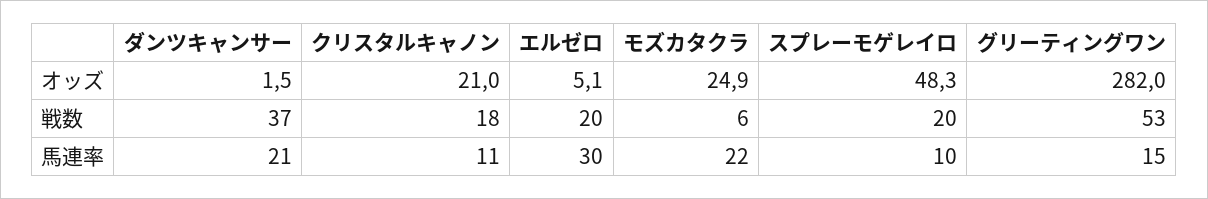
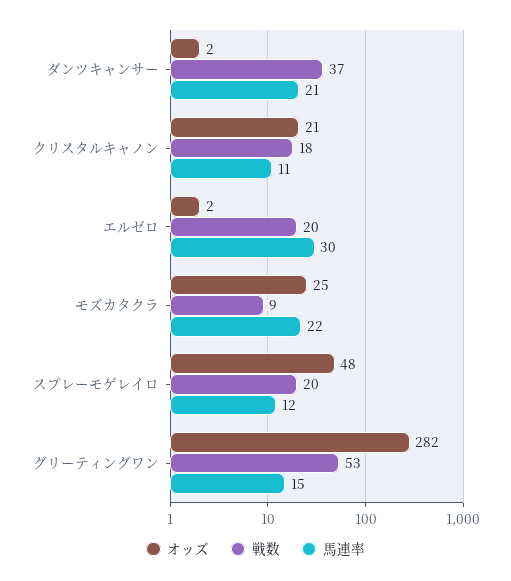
オッズ, エルゼロ: 5.1 -> 2
戦数, モズカタクラ: 6 -> 9
馬連率, スプレーモゲレイロ: 10 -> 12

